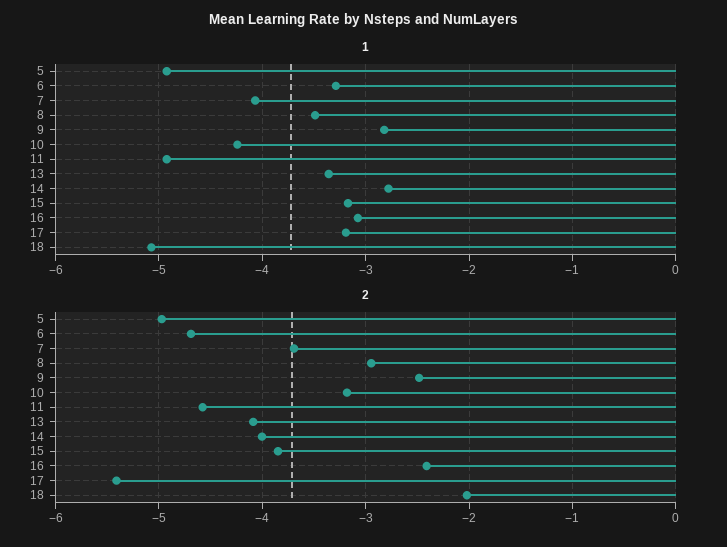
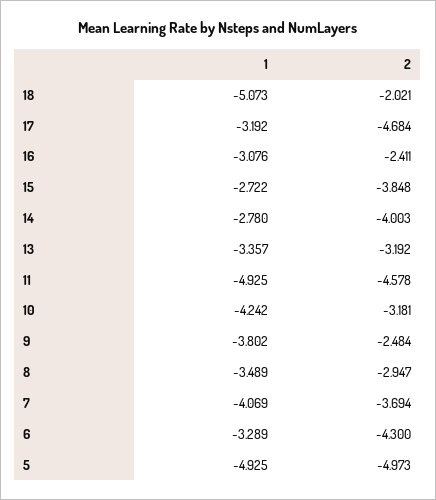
1, 9: -2.8 -> -3.802
1, 15: -3.2 -> -2.722
2, 6: -4.7 -> -4.3
2, 13: -4.1 -> -3.192
2, 17: -5.4 -> -4.684

